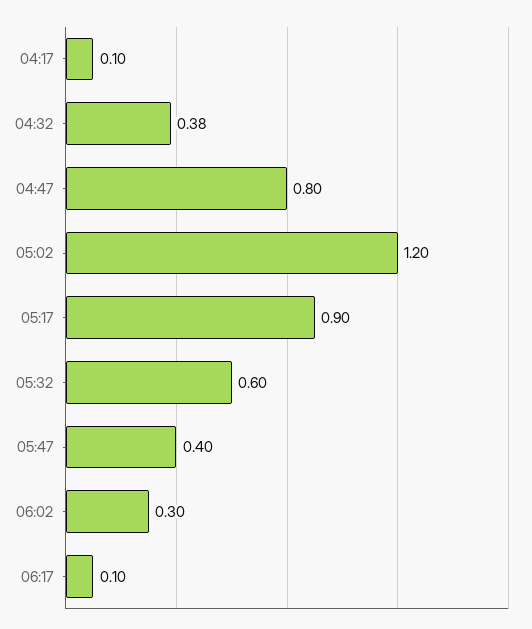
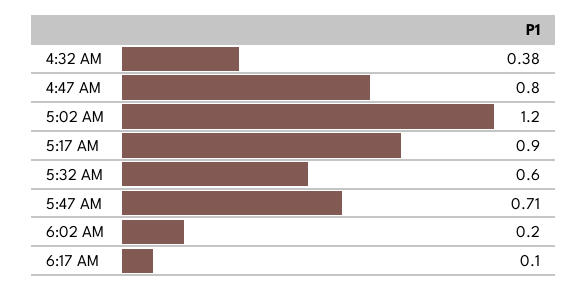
04:17: 0.1 -> none
05:47: 0.4 -> 0.71
06:02: 0.3 -> 0.2

